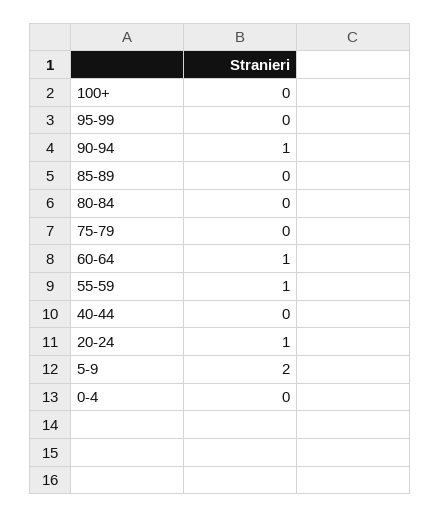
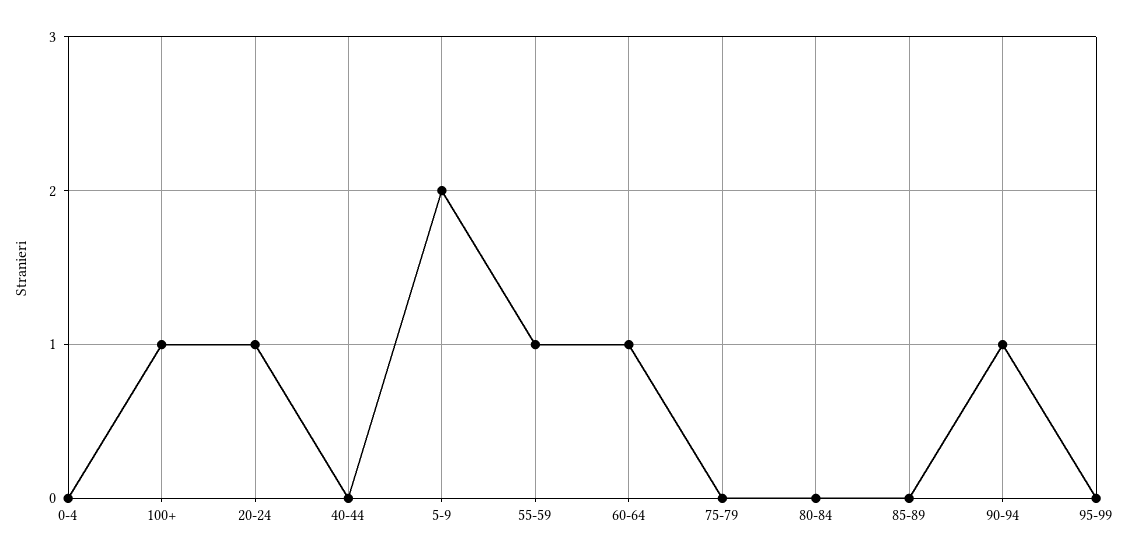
100+: 0 -> 1

